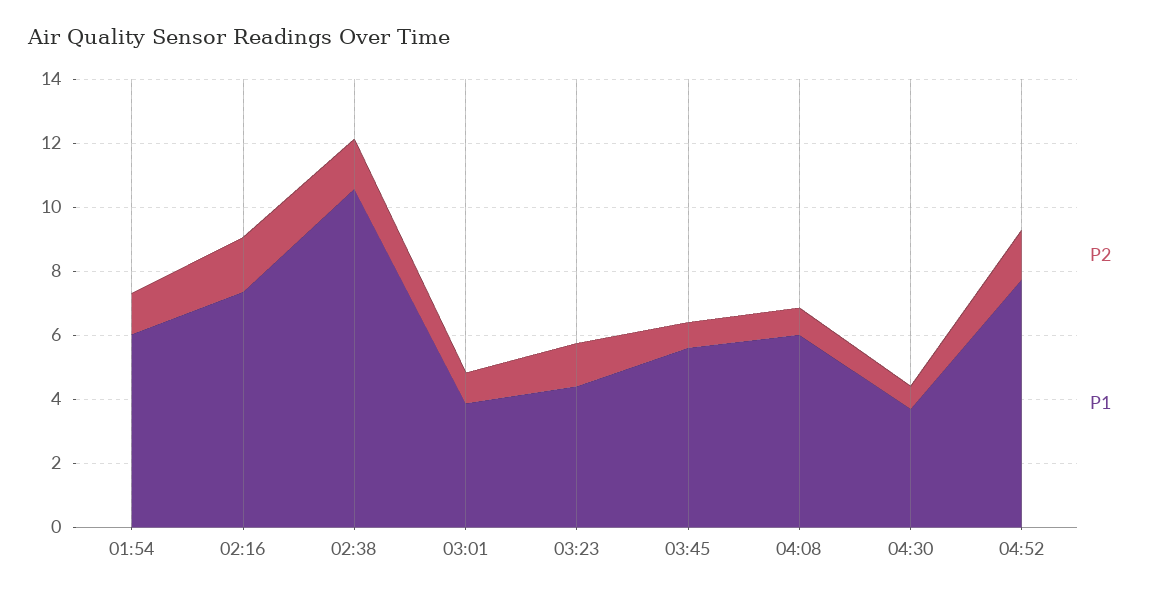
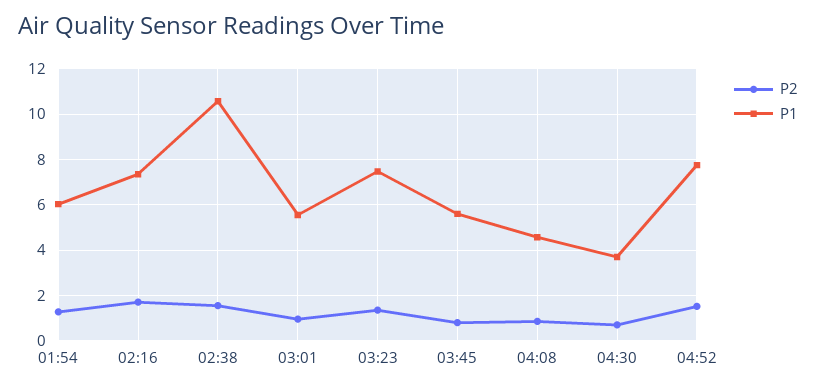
P1, 03:01: 4 -> 5.5
P1, 03:23: 4.5 -> 7.5
P1, 04:08: 6 -> 4.5

